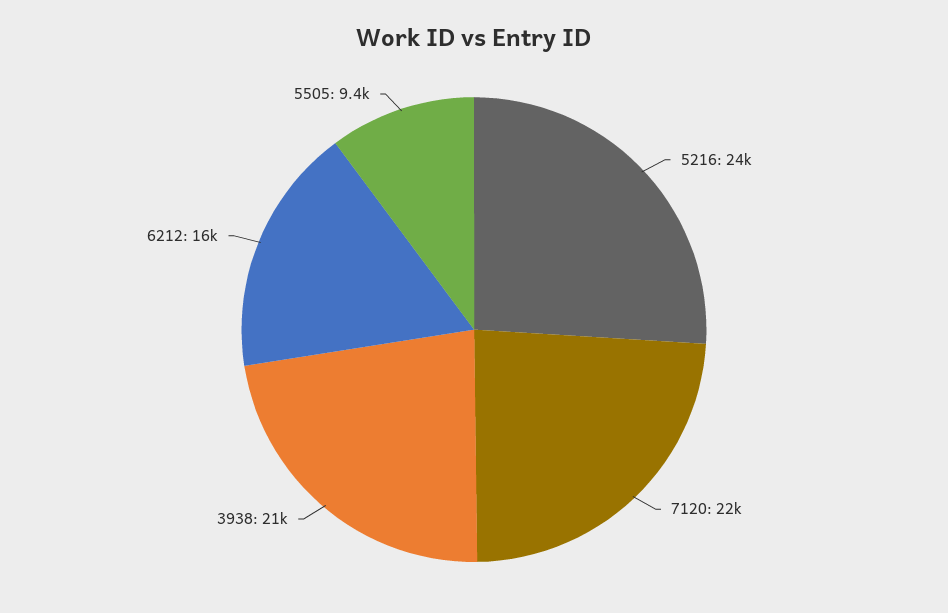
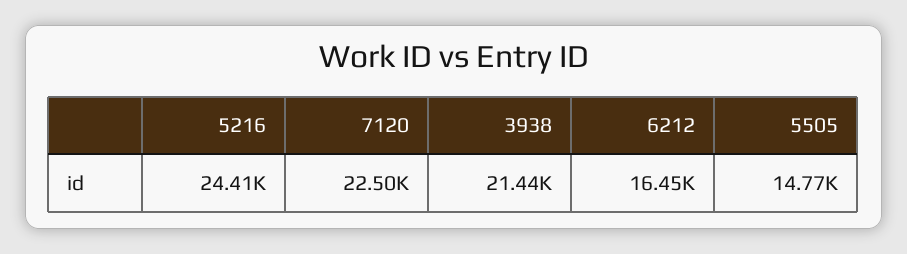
5505: 9400 -> 14770

